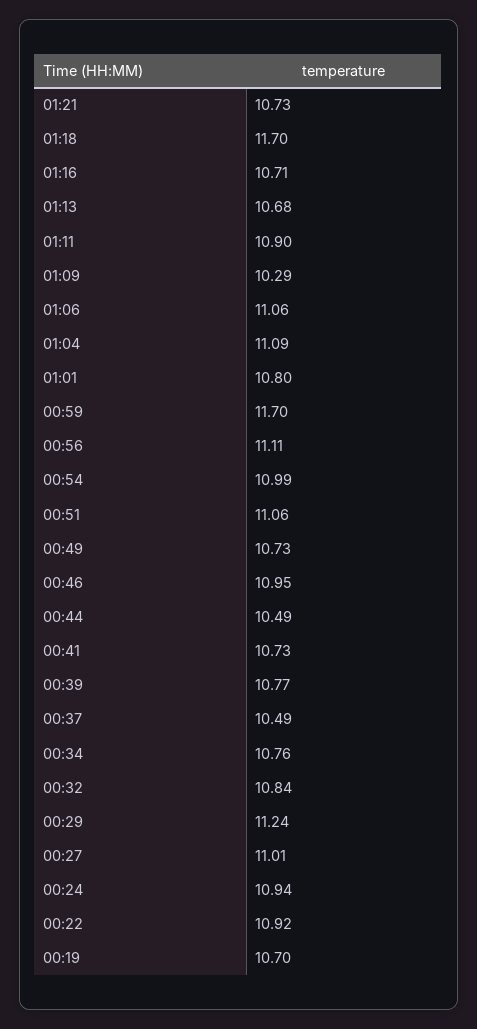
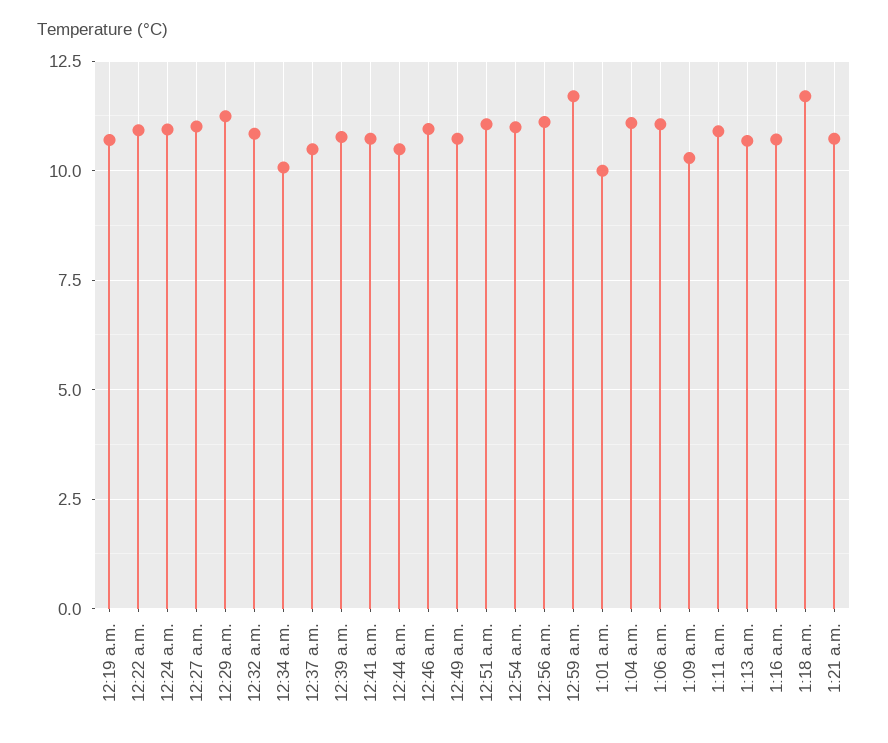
01:01: 10.8 -> 10
00:34: 10.76 -> 10

